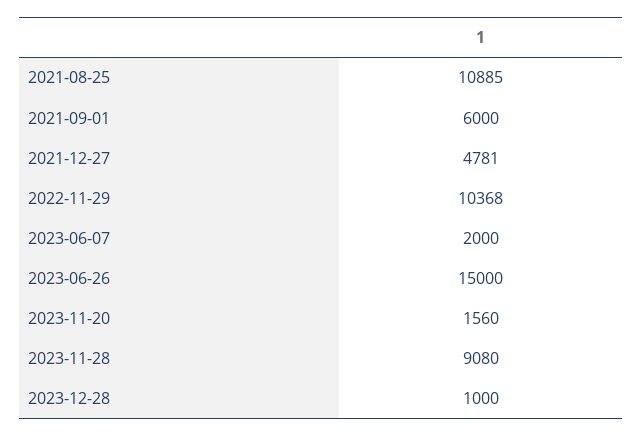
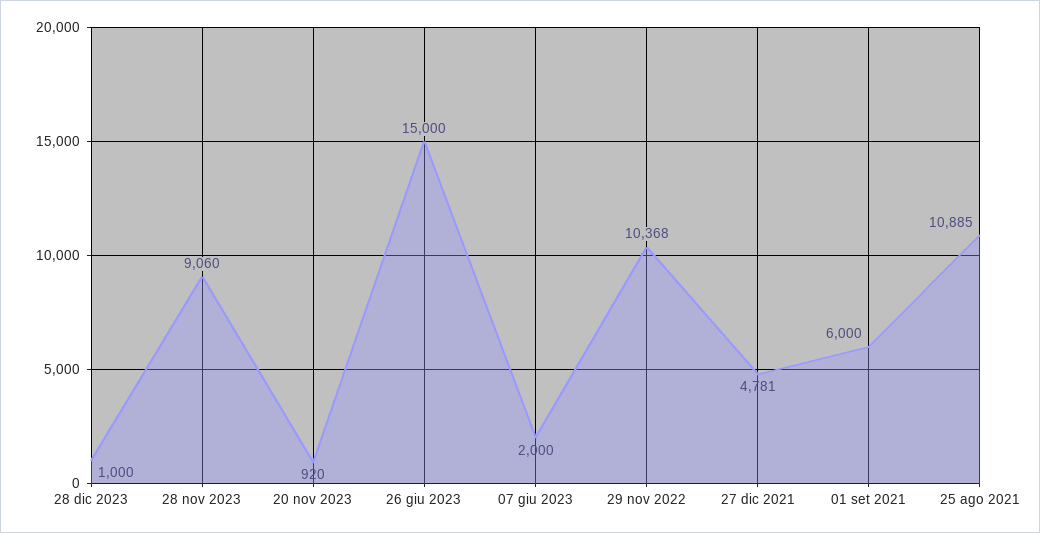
2023-11-20: 1560 -> 920
2023-11-28: 9080 -> 9060

